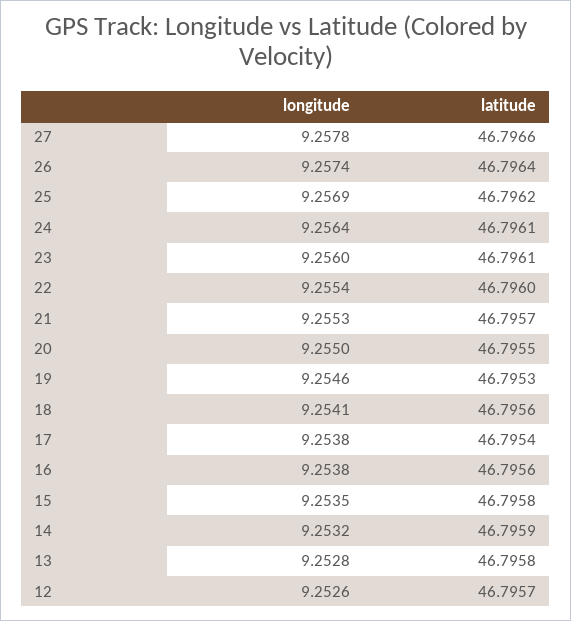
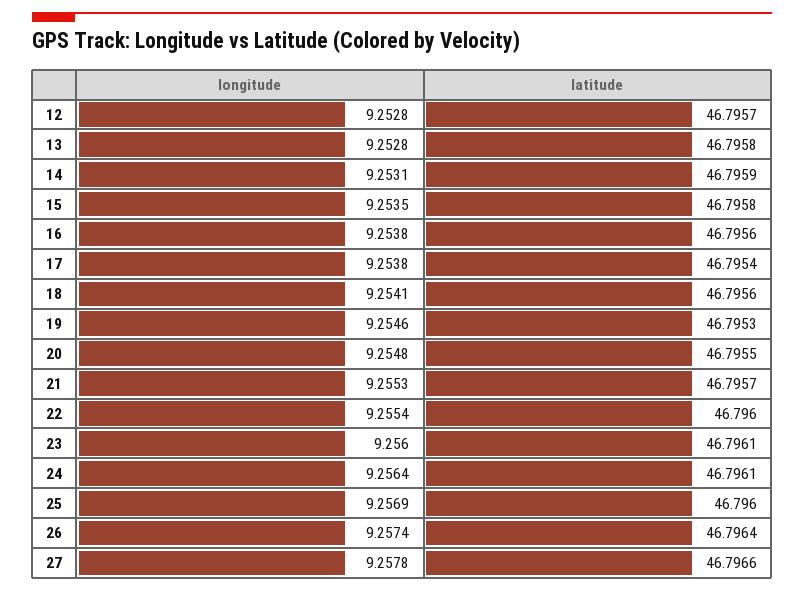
latitude, 25: 46.7962 -> 46.796
longitude, 20: 9.255 -> 9.2548
longitude, 14: 9.2532 -> 9.2531
longitude, 12: 9.2526 -> 9.2528

